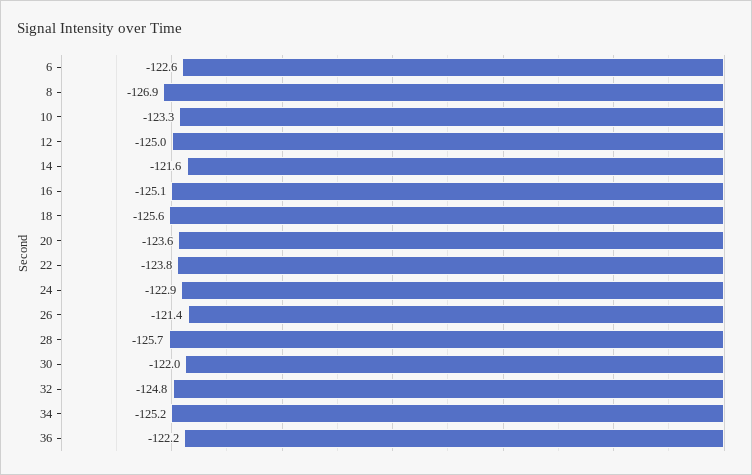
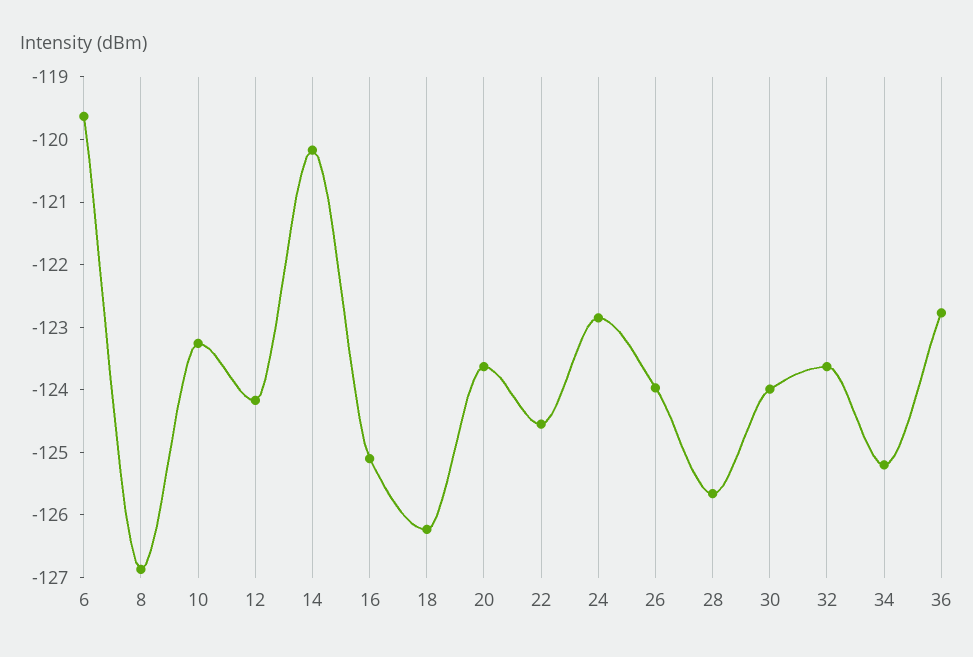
6: -122.6 -> -119.6
12: -125 -> -124.2
14: -121.6 -> -120.2
18: -125.6 -> -126.2
22: -123.8 -> -124.6
26: -121.4 -> -124
30: -122 -> -124
32: -124.8 -> -123.6
36: -122.2 -> -122.8

